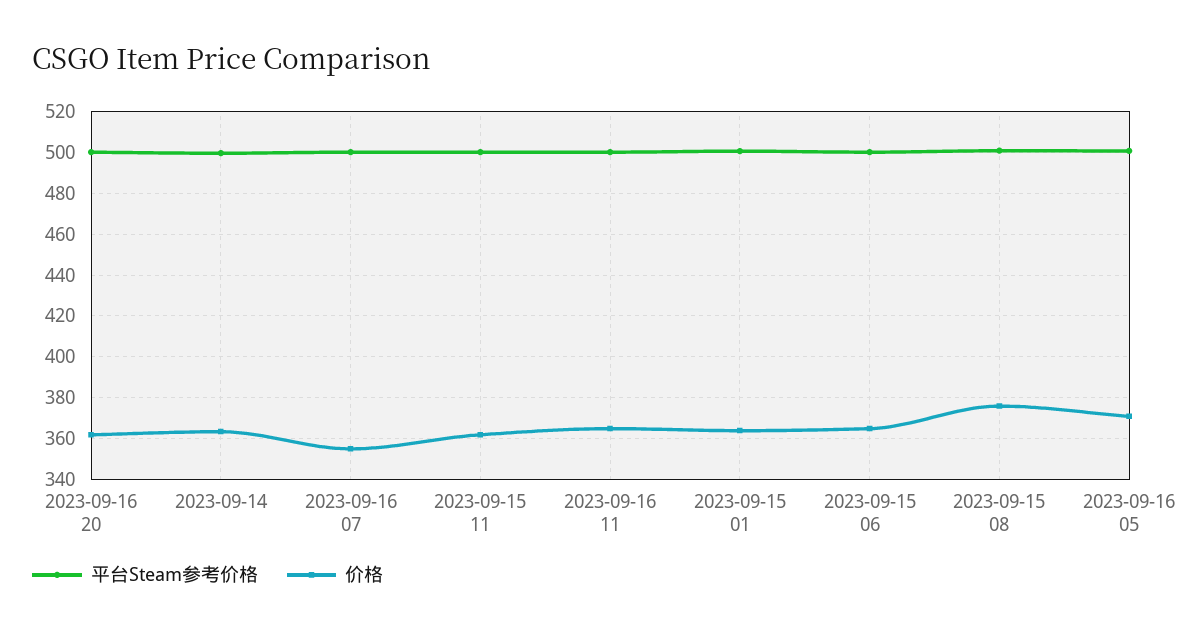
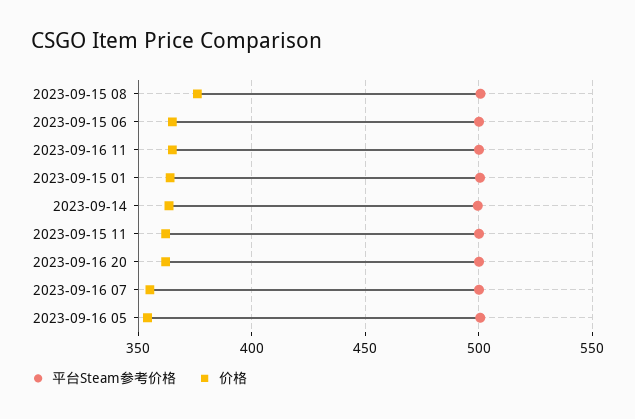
价格, 2023-09-16 05: 370 -> 355

